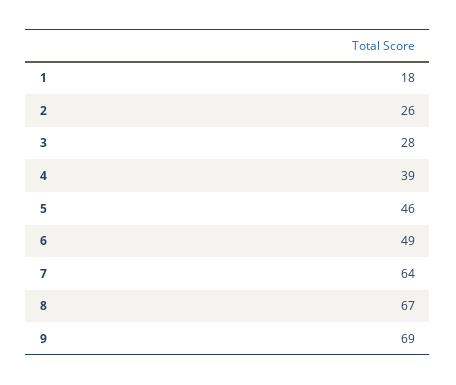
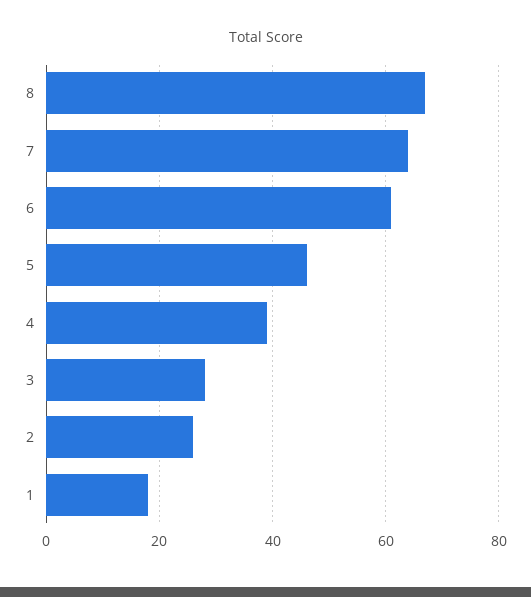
6: 49 -> 60
9: 69 -> none

